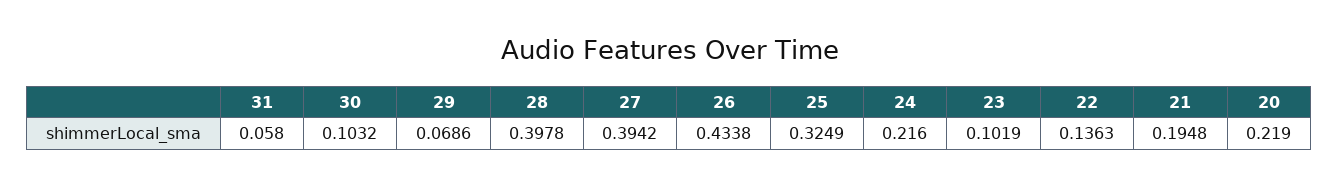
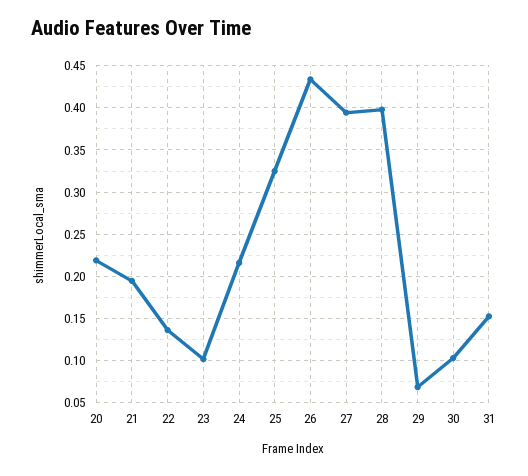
31: 0.058 -> 0.15

